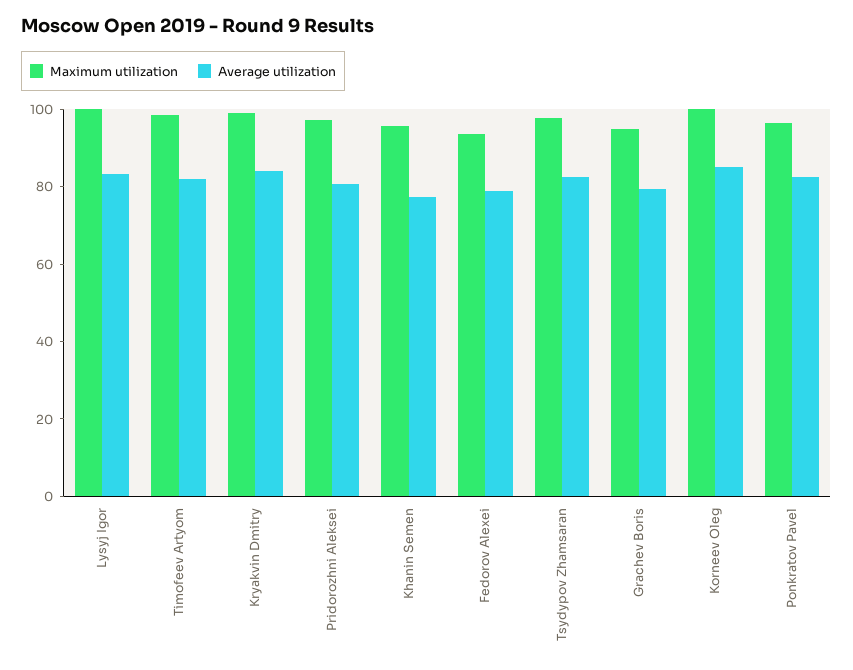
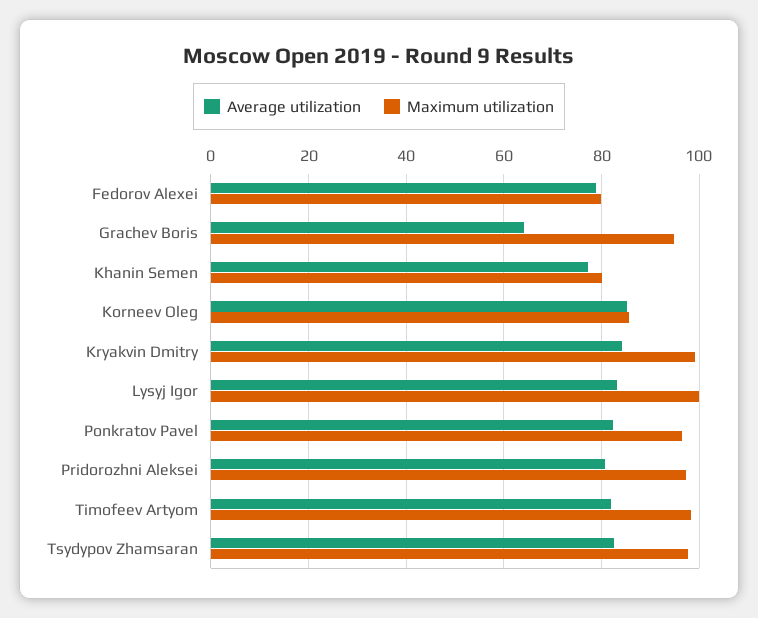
Maximum utilization, Khanin Semen: 95 -> 80
Maximum utilization, Fedorov Alexei: 95 -> 80
Average utilization, Grachev Boris: 80 -> 64
Maximum utilization, Korneev Oleg: 100 -> 86

